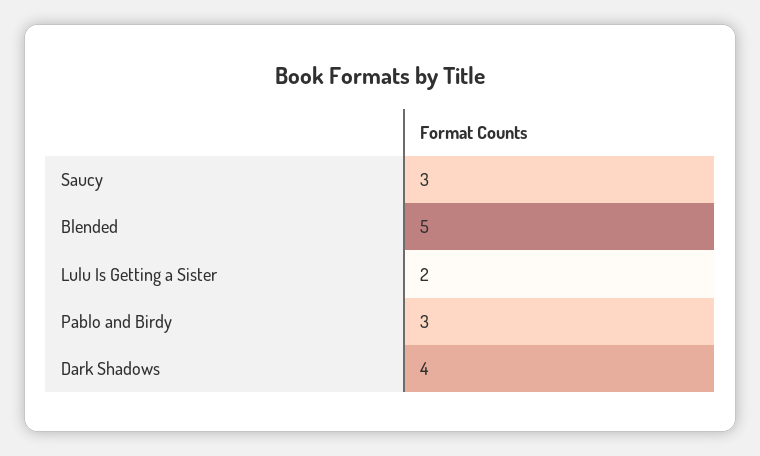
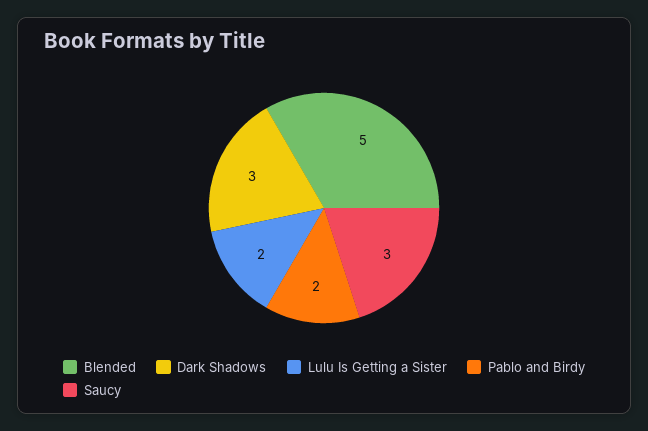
Pablo and Birdy: 3 -> 2
Dark Shadows: 4 -> 3

